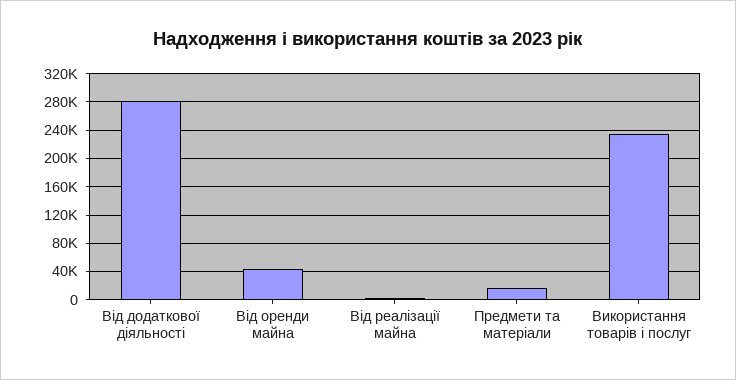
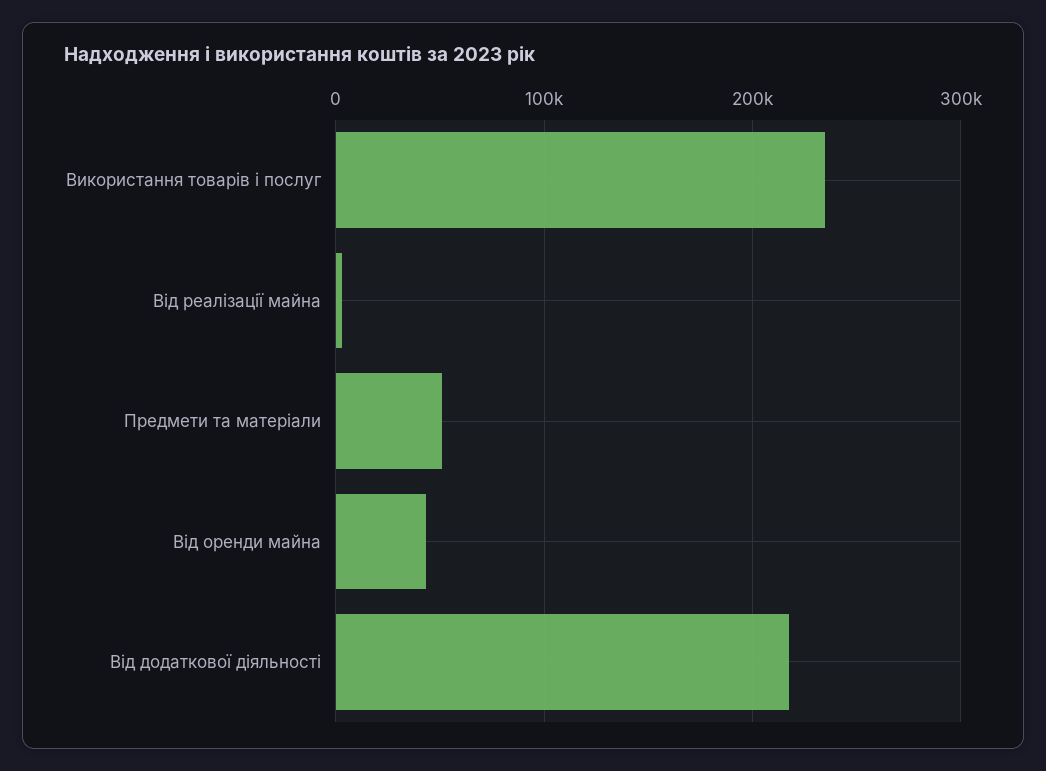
Від додаткової діяльності: 280000 -> 220000
Предмети та матеріали: 20000 -> 50000

